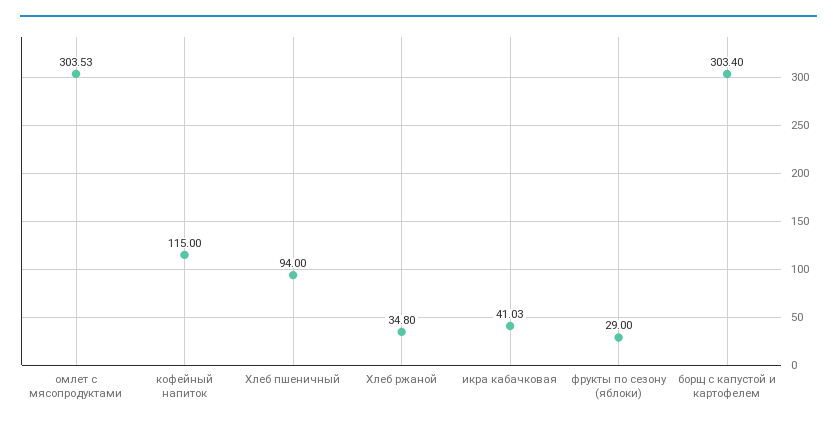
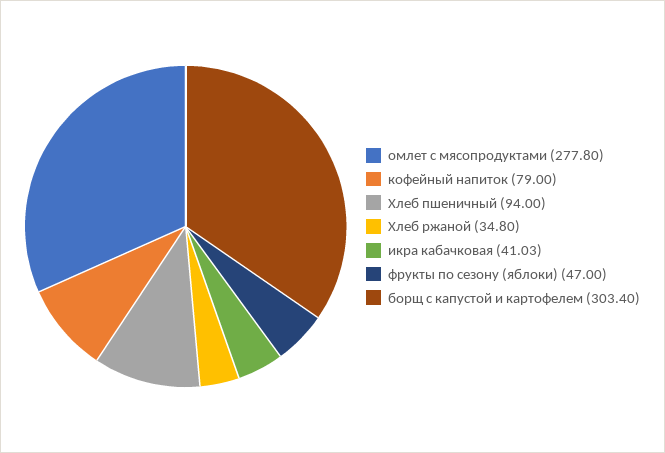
омлет с мясопродуктами: 303.53 -> 277.8
кофейный напиток: 115 -> 79
фрукты по сезону (яблоки): 29 -> 47

